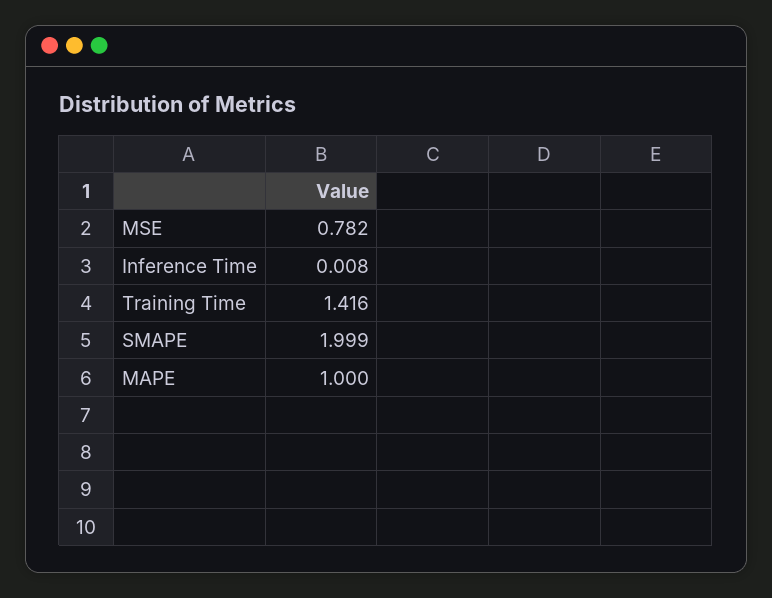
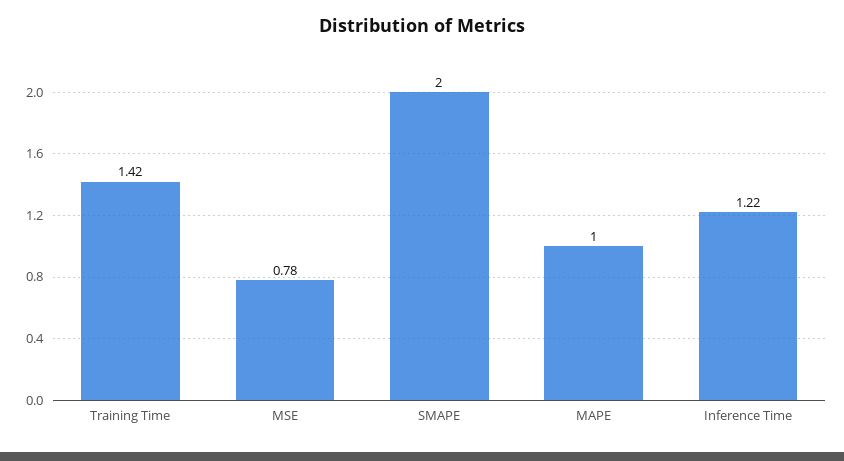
Inference Time: 0.008 -> 1.22

